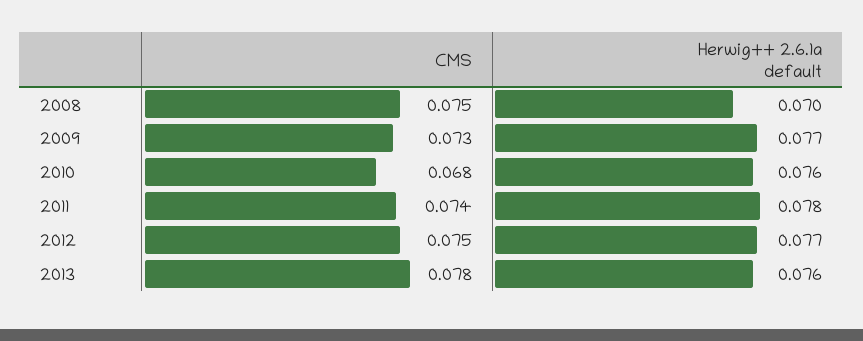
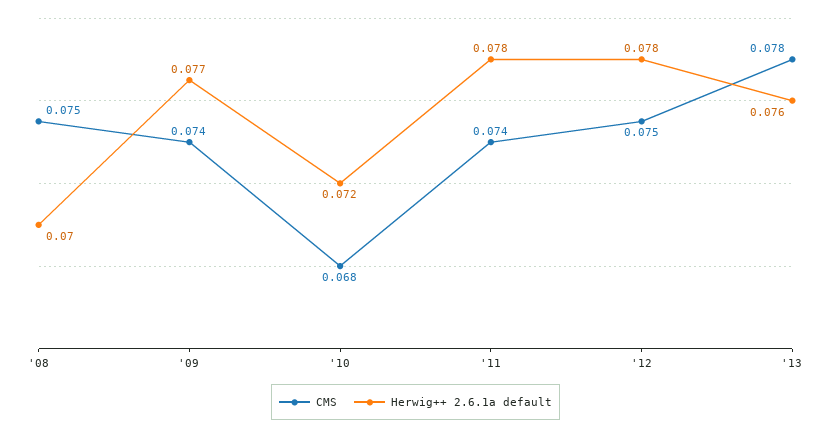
CMS, 2009: 0.073 -> 0.074
Herwig++ 2.6.1a default, 2010: 0.076 -> 0.072
Herwig++ 2.6.1a default, 2012: 0.077 -> 0.078

